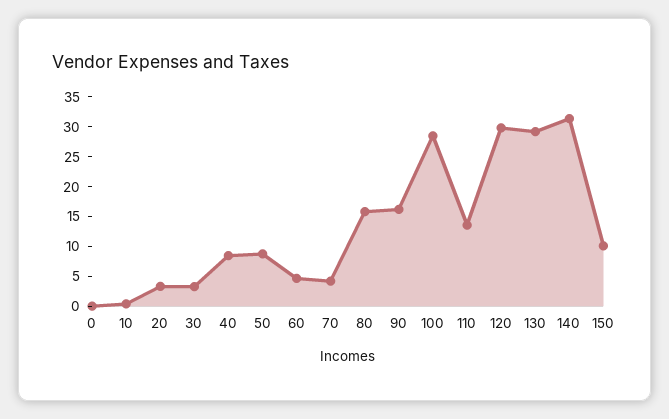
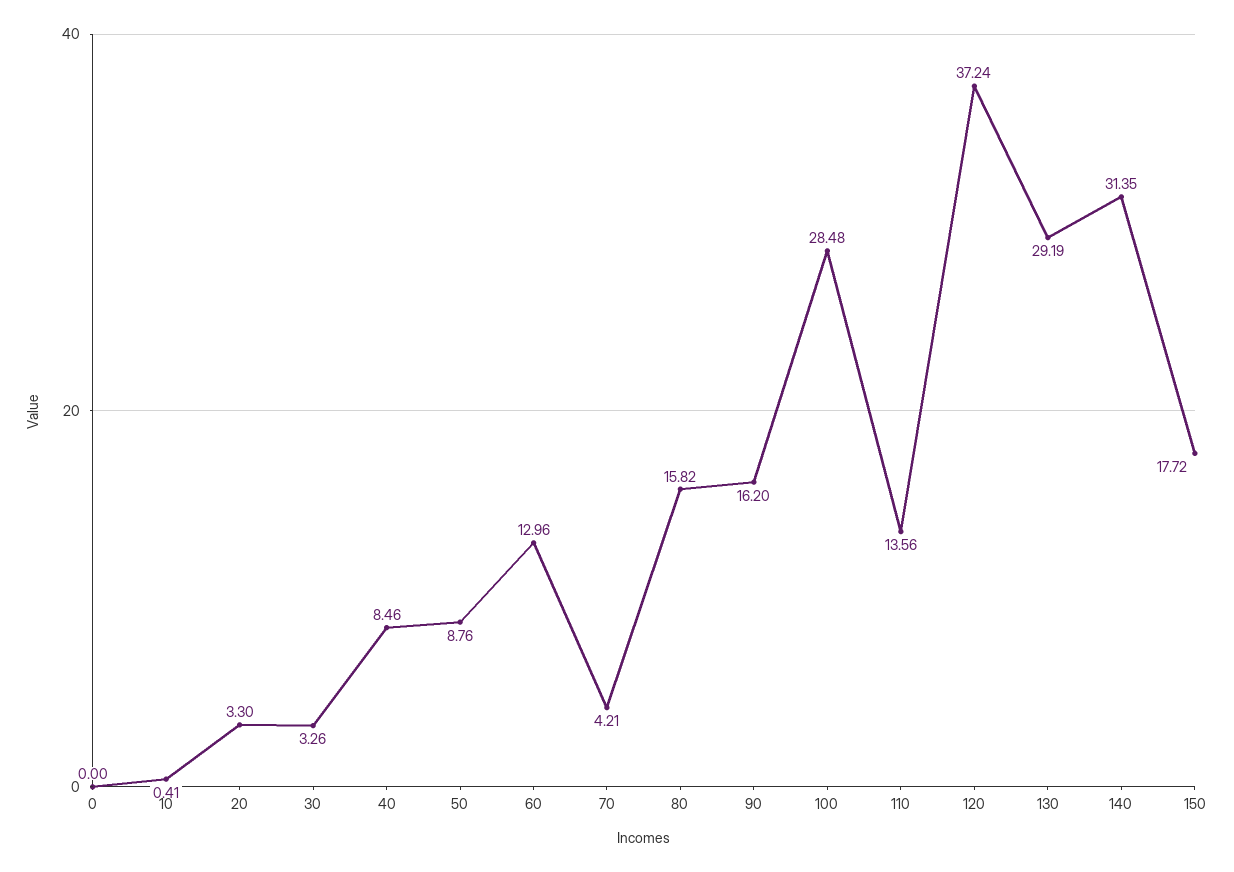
60: 5 -> 12.96
120: 30 -> 37.24
150: 10 -> 17.72

